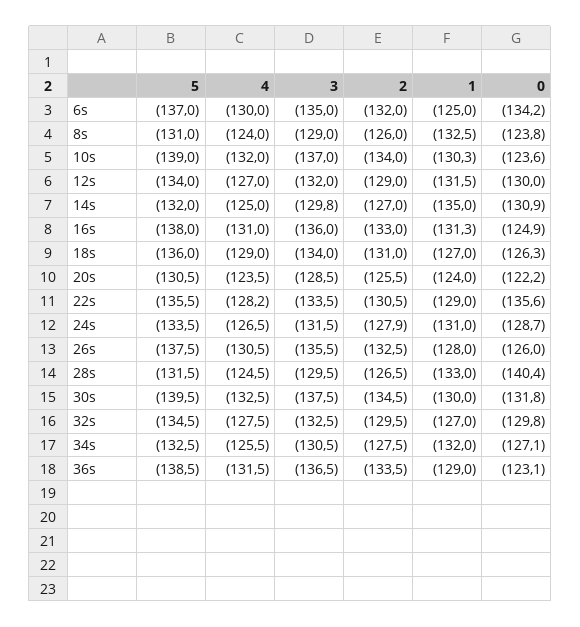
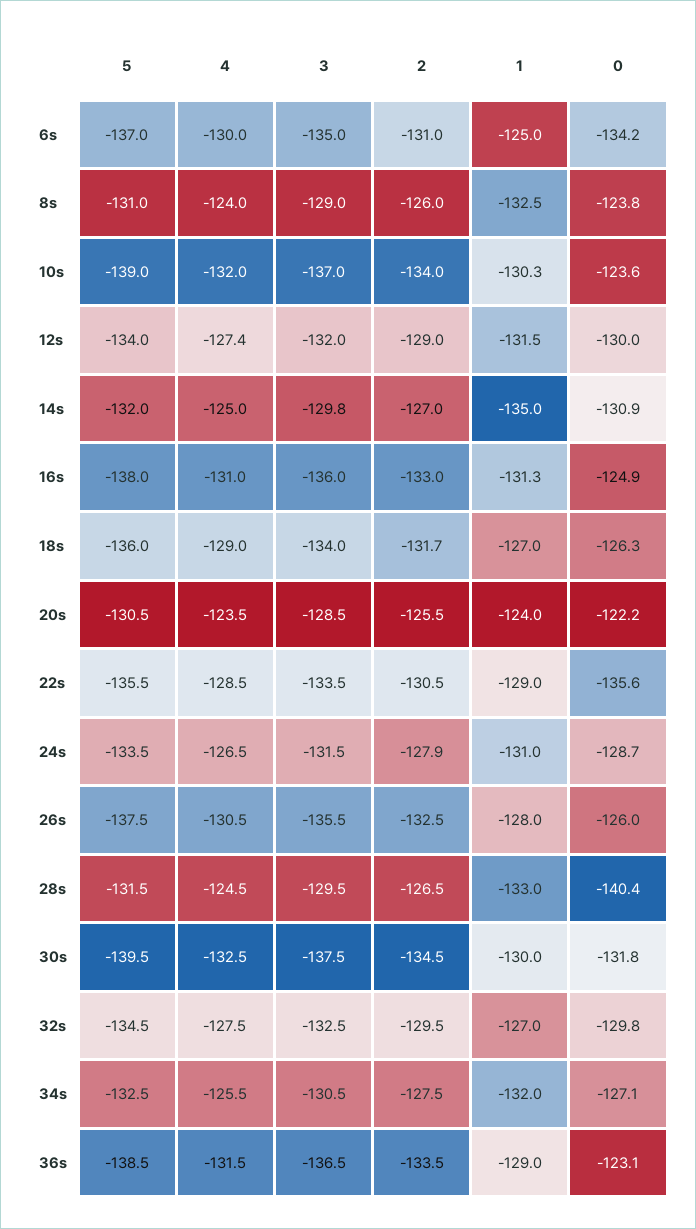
2, 6s: -132 -> -131
4, 12s: -127 -> -127.4
2, 18s: -131 -> -131.7
4, 22s: -128.2 -> -128.5

